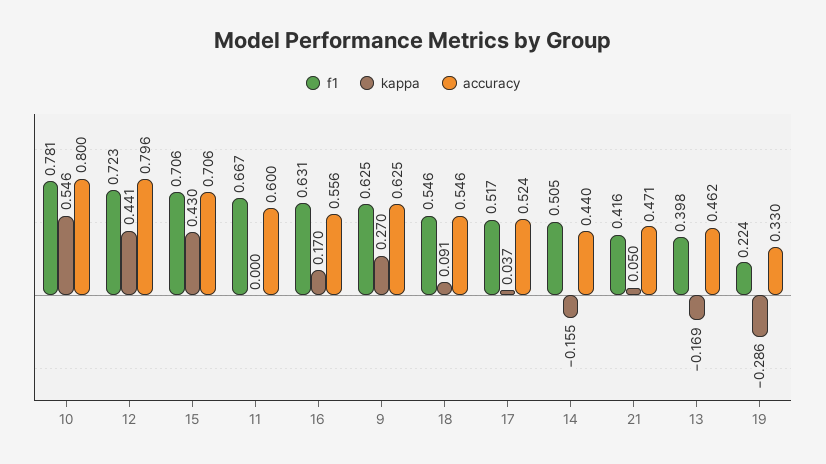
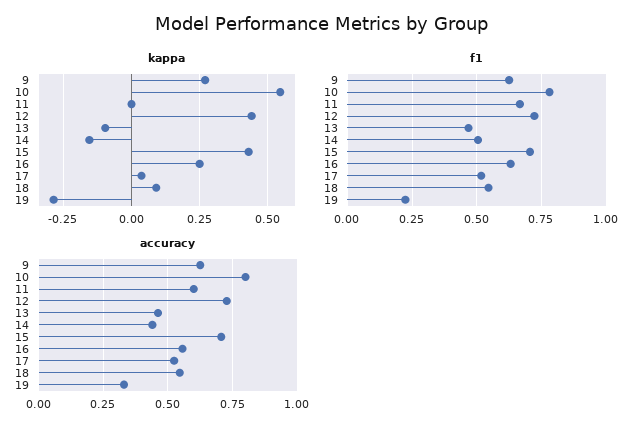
accuracy, 12: 0.796 -> 0.725
kappa, 16: 0.17 -> 0.25
f1, 21: 0.416 -> none
kappa, 21: 0.05 -> none
accuracy, 21: 0.471 -> none
f1, 13: 0.398 -> 0.475
kappa, 13: -0.169 -> -0.1

